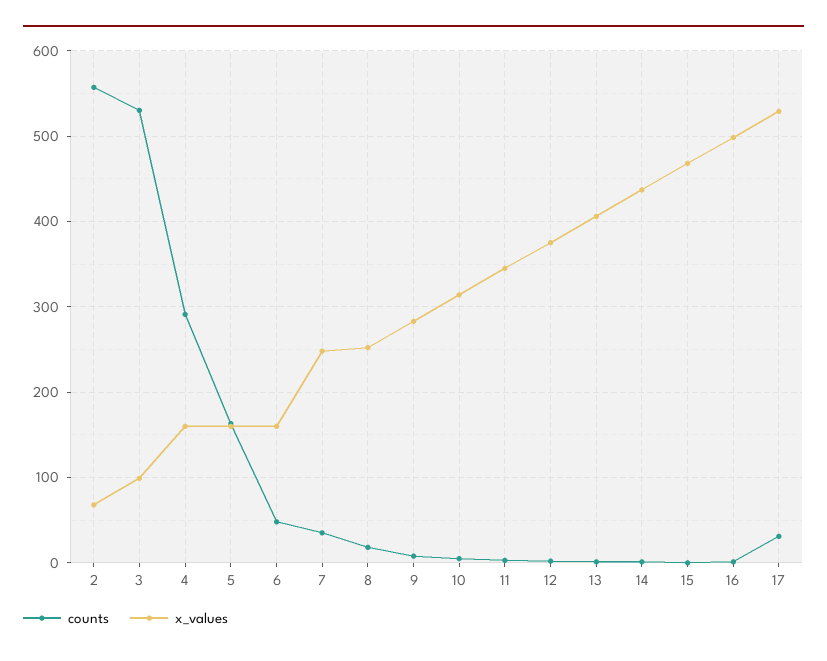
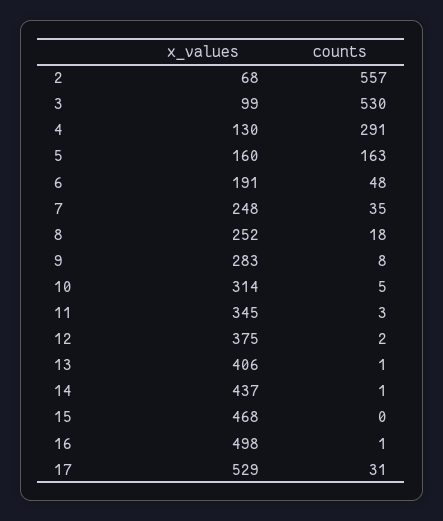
x_values, 4: 160 -> 130
x_values, 6: 160 -> 191

